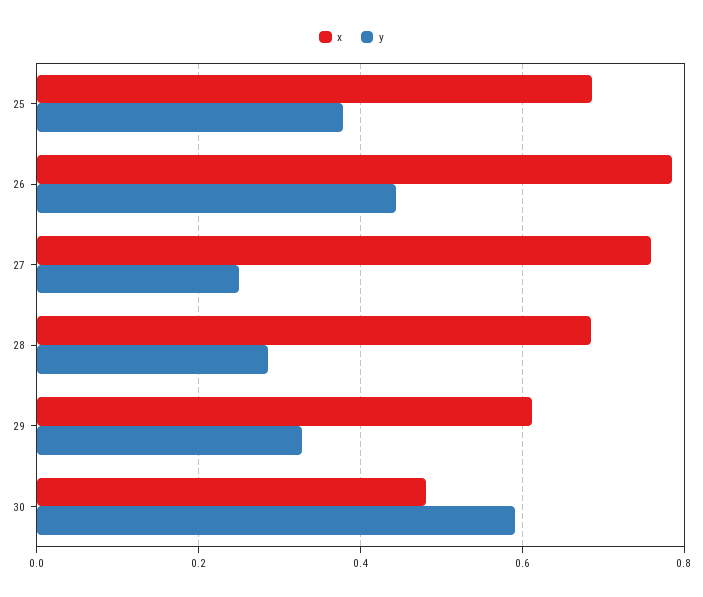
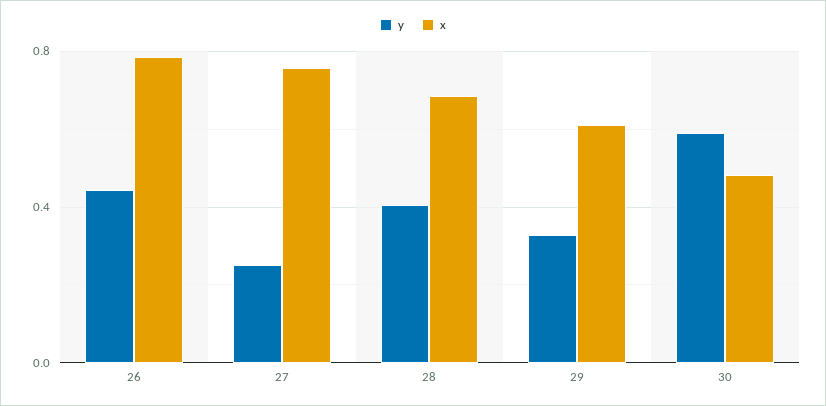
x, 25: 0.68 -> none
y, 25: 0.38 -> none
y, 28: 0.28 -> 0.4

